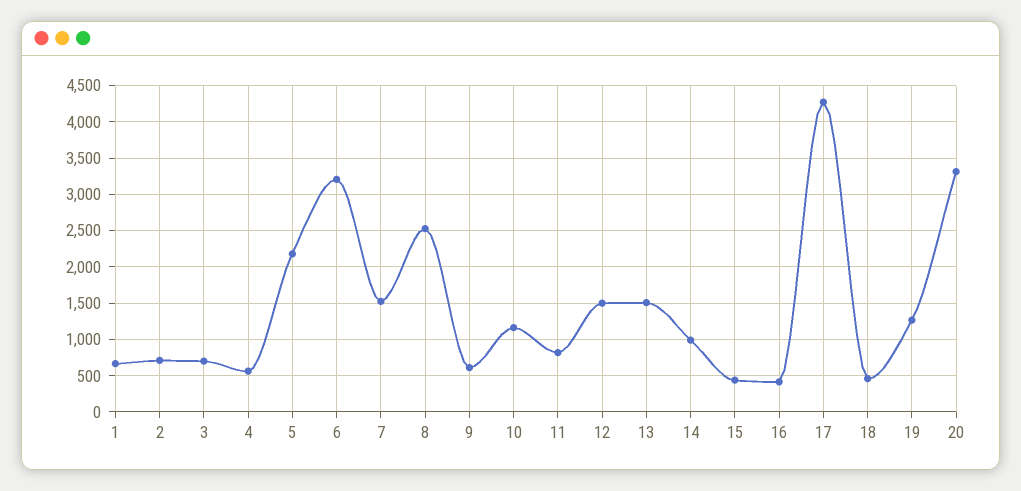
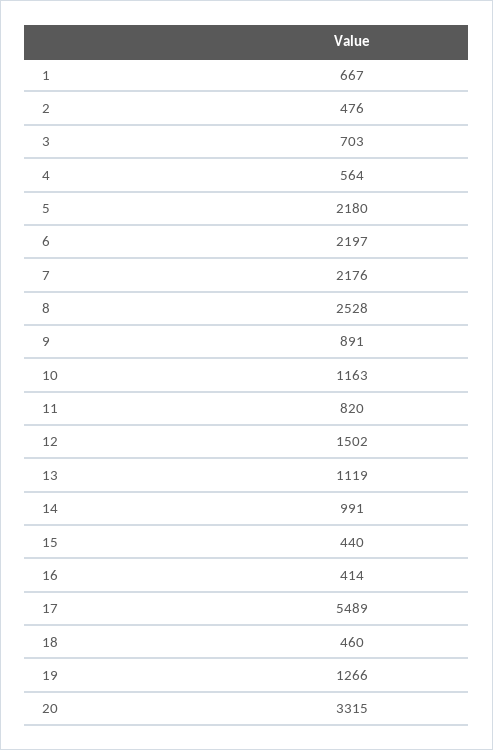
2: 700 -> 476
6: 3200 -> 2197
7: 1500 -> 2176
9: 600 -> 891
13: 1500 -> 1119
17: 4300 -> 5489

